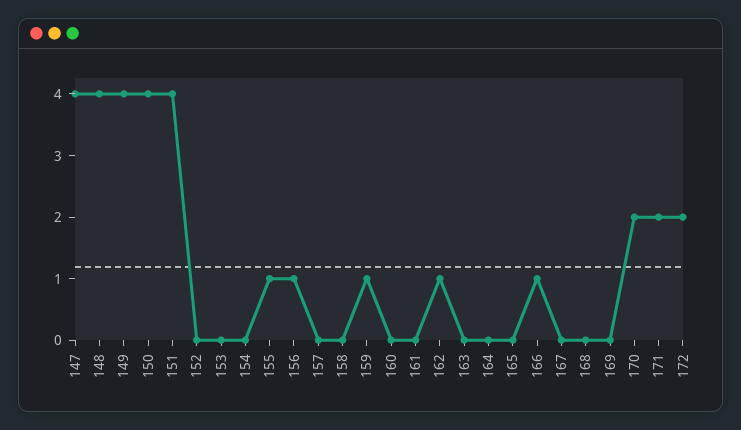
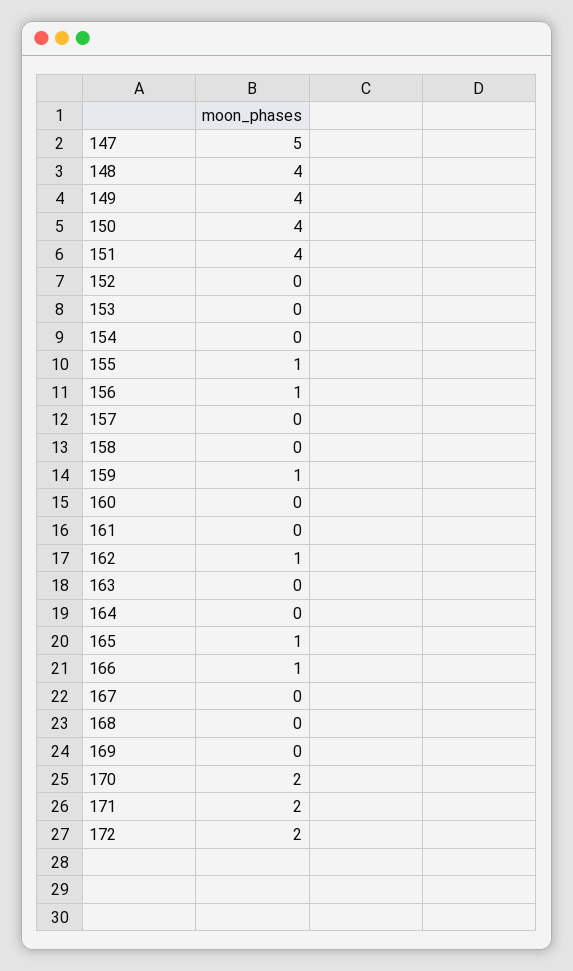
147: 4 -> 5
165: 0 -> 1

